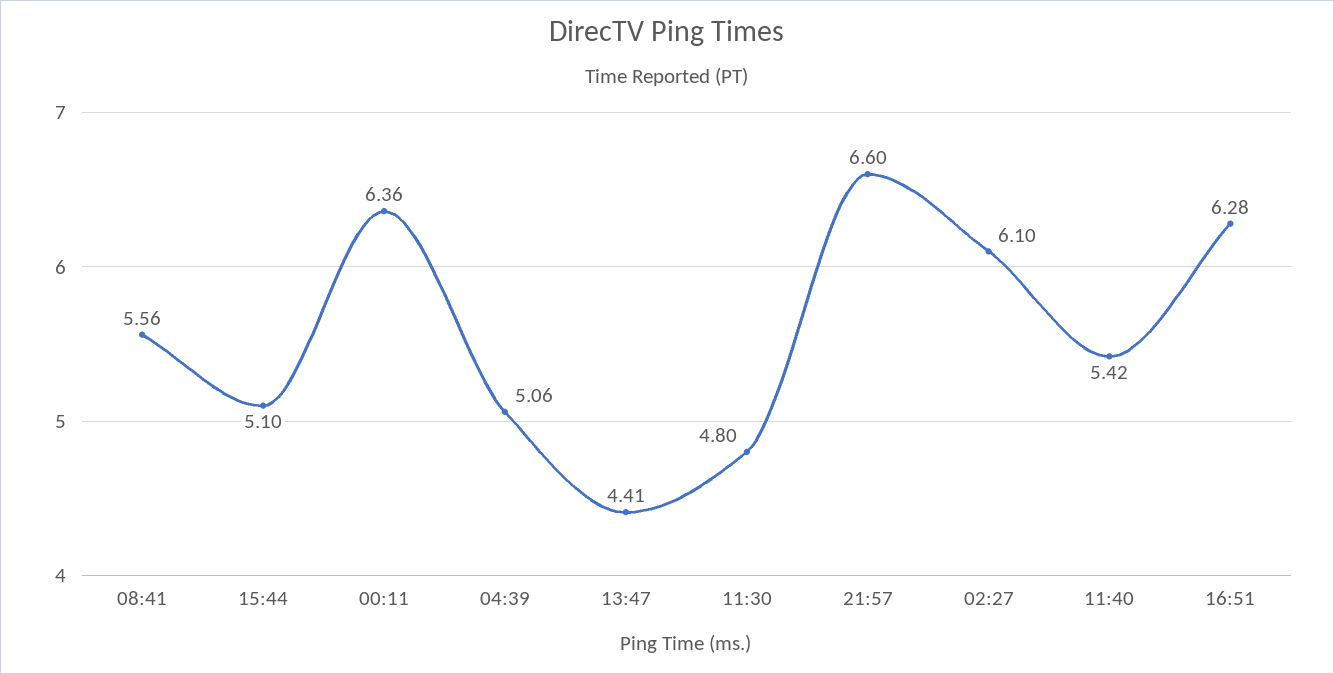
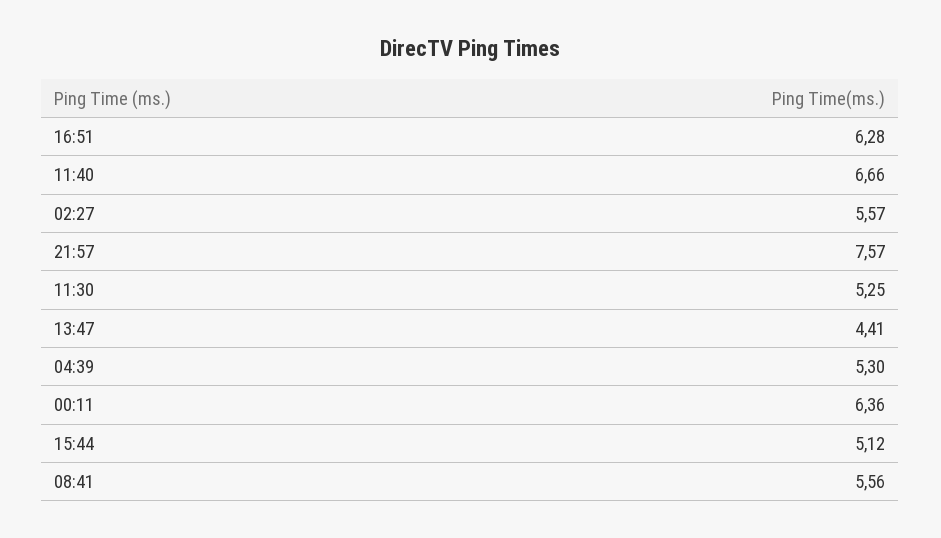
15:44: 5.1 -> 5.12
04:39: 5.06 -> 5.3
11:30: 4.8 -> 5.25
21:57: 6.6 -> 7.57
02:27: 6.1 -> 5.57
11:40: 5.42 -> 6.66

